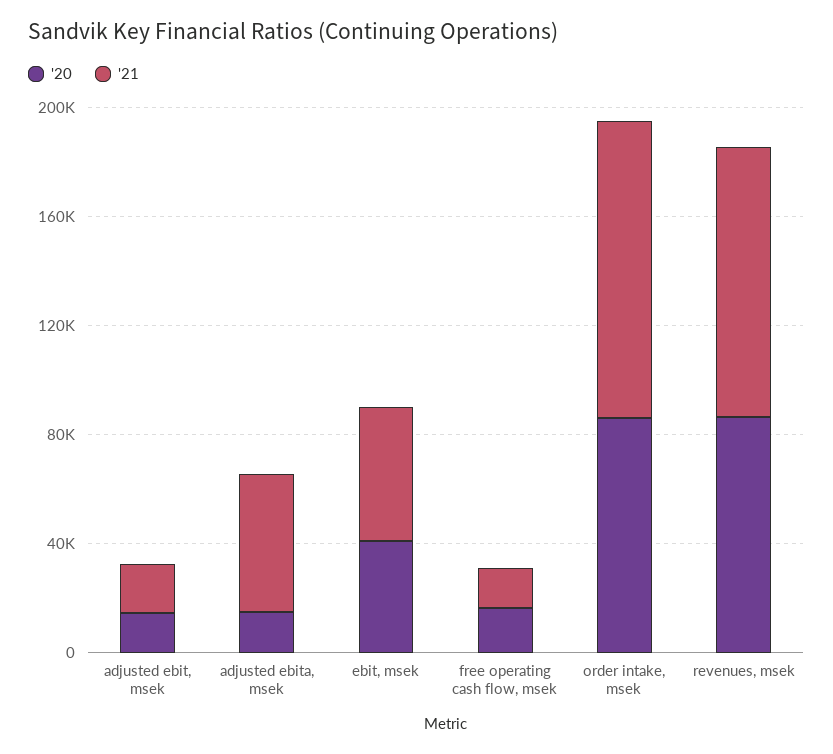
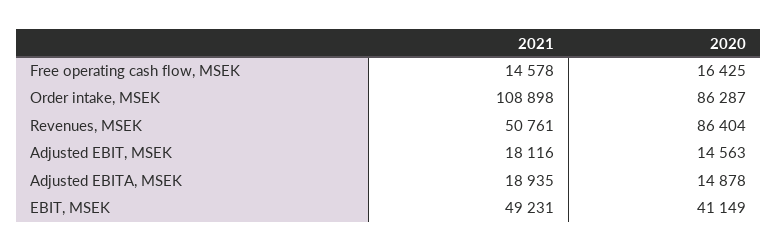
'21, adjusted ebita, msek: 50000 -> 18935
'21, revenues, msek: 100000 -> 50761

